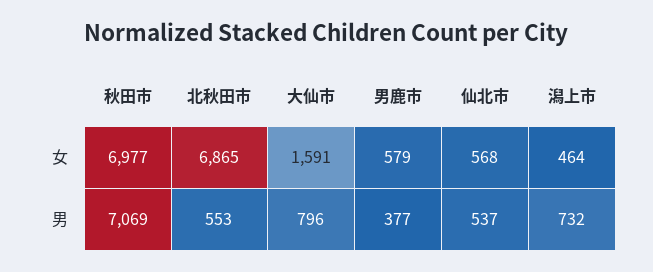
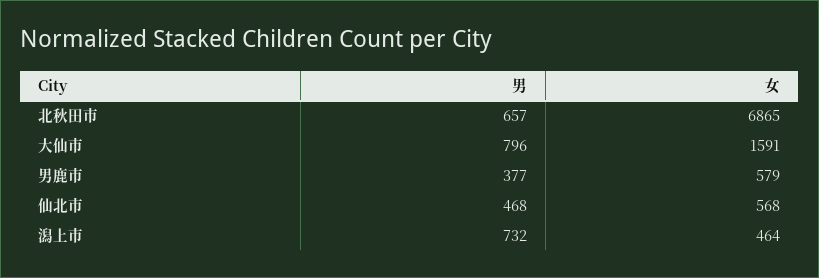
秋田市, 女: 6977 -> none
秋田市, 男: 7069 -> none
北秋田市, 男: 553 -> 657
仙北市, 男: 537 -> 468

